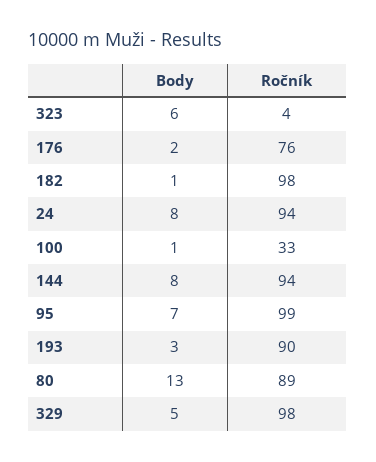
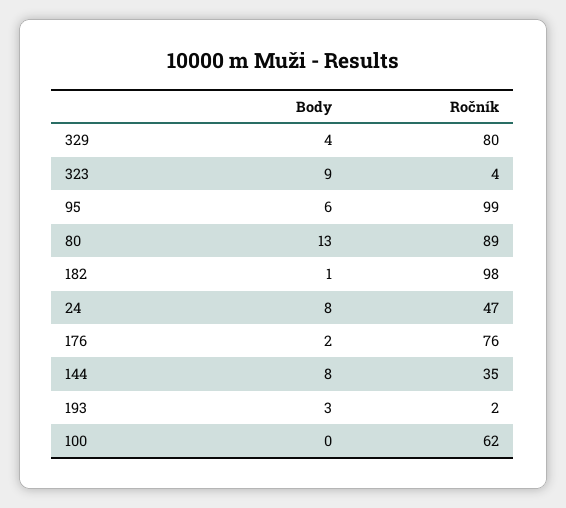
Body, 323: 6 -> 9
Ročník, 24: 94 -> 47
Body, 100: 1 -> 0
Ročník, 100: 33 -> 62
Ročník, 144: 94 -> 35
Body, 95: 7 -> 6
Ročník, 193: 90 -> 2
Body, 329: 5 -> 4
Ročník, 329: 98 -> 80

